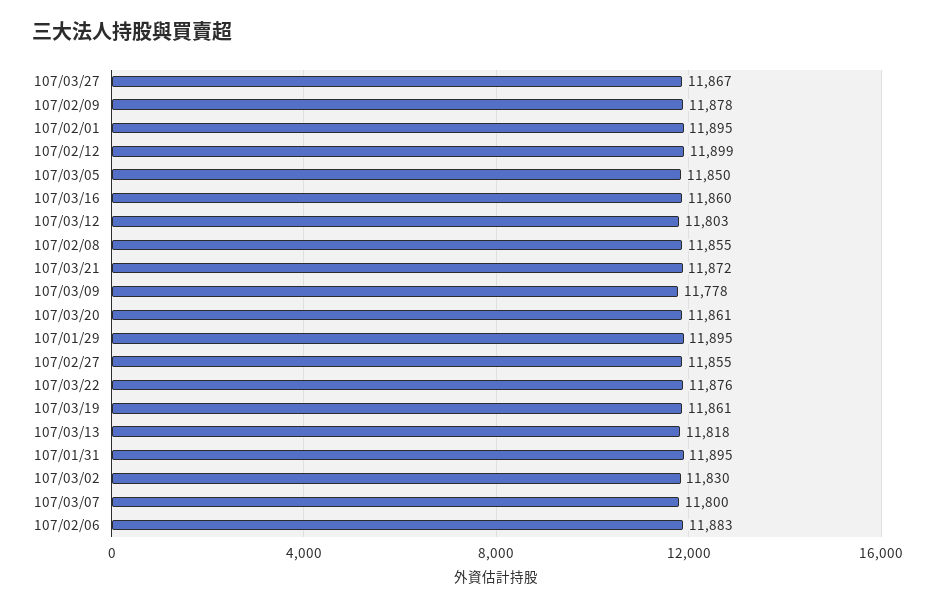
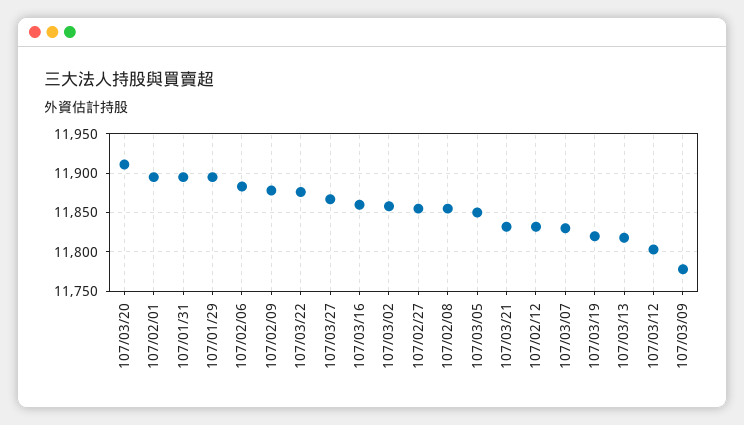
107/02/12: 11899 -> 11830
107/03/21: 11872 -> 11830
107/03/20: 11861 -> 11910
107/03/19: 11861 -> 11820
107/03/02: 11830 -> 11860
107/03/07: 11800 -> 11830

